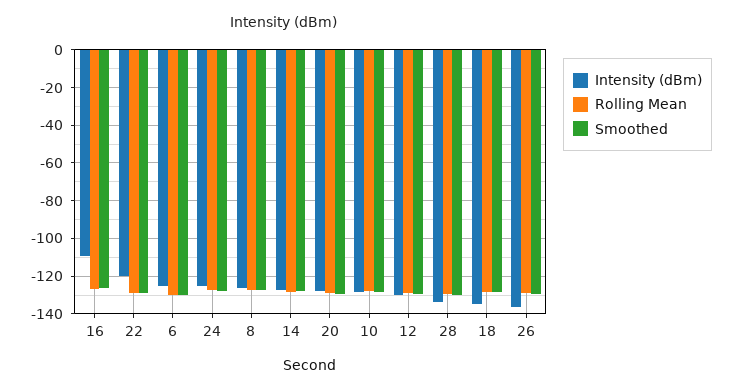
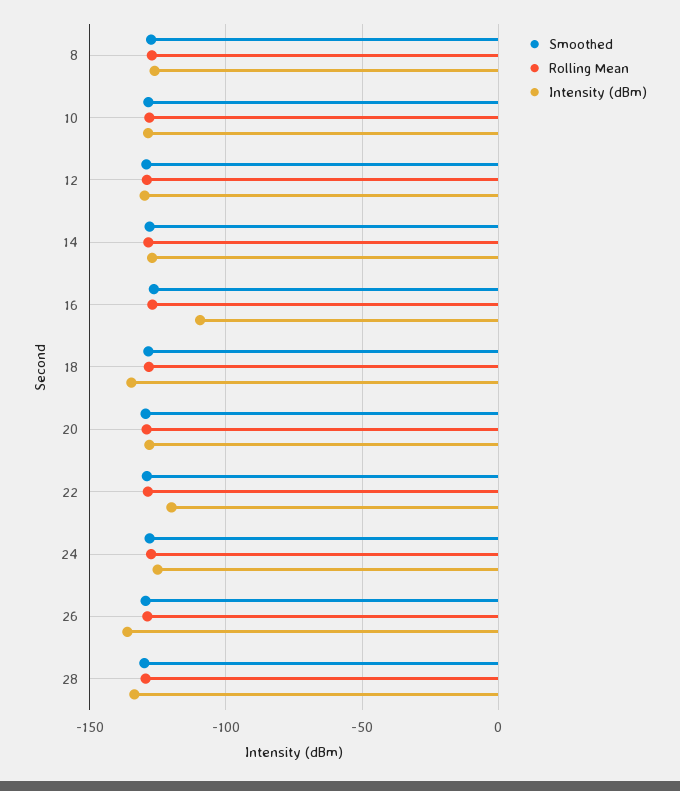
Intensity (dBm), 6: -125 -> none
Rolling Mean, 6: -130 -> none
Smoothed, 6: -130 -> none

